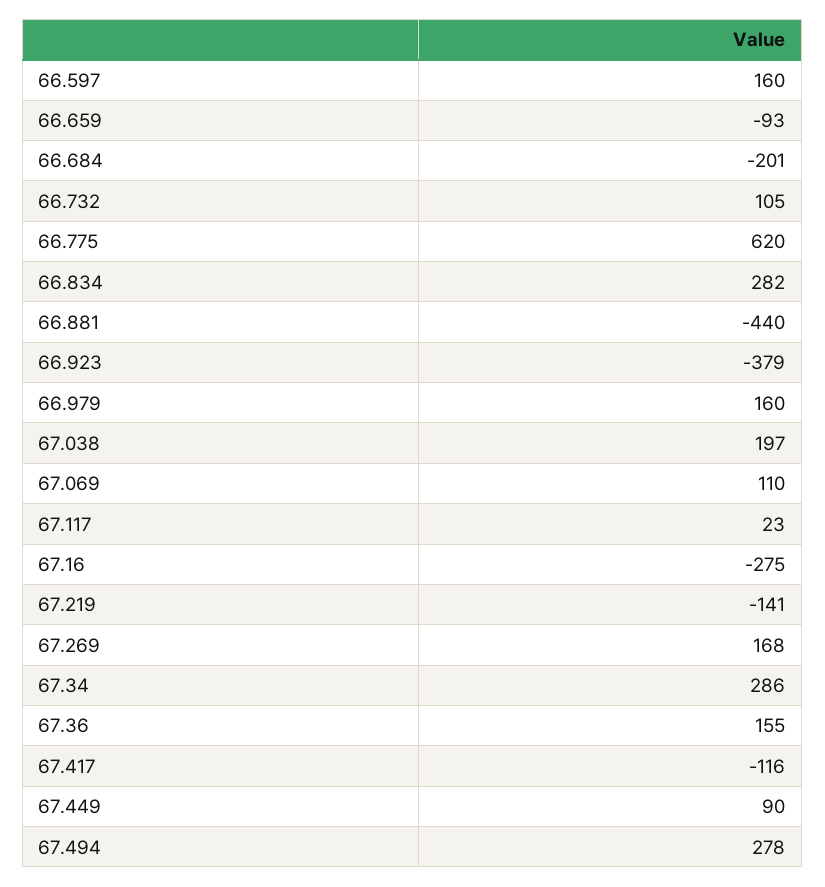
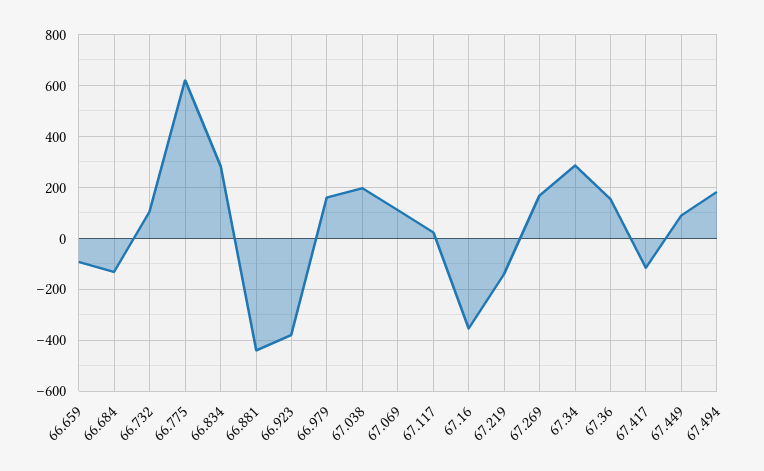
66.597: 160 -> none
66.684: -201 -> -125
67.16: -275 -> -350
67.494: 278 -> 175

